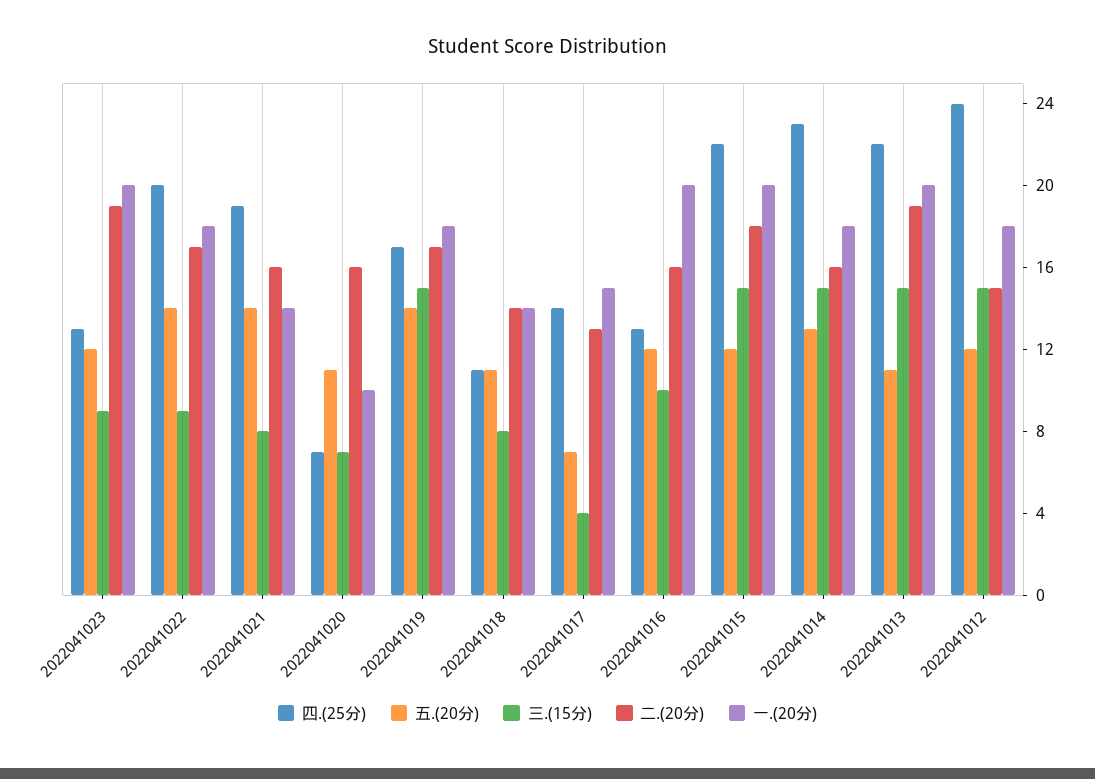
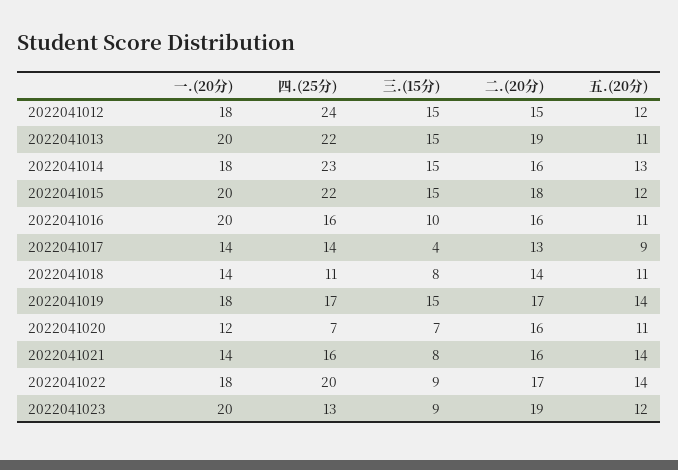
四.(25分), 2022041021: 19 -> 16
一.(20分), 2022041020: 10 -> 12
五.(20分), 2022041017: 7 -> 9
一.(20分), 2022041017: 15 -> 14
四.(25分), 2022041016: 13 -> 16
五.(20分), 2022041016: 12 -> 11

